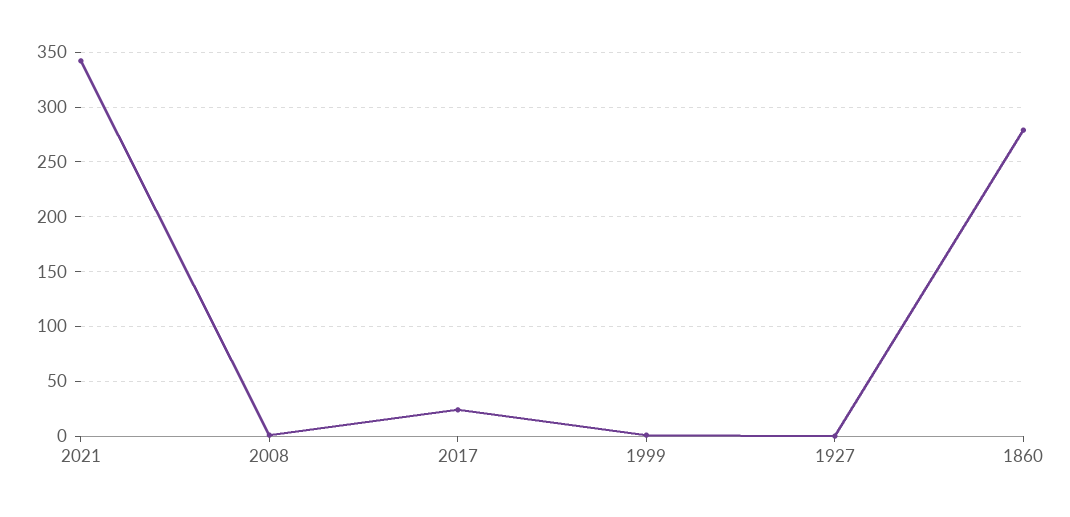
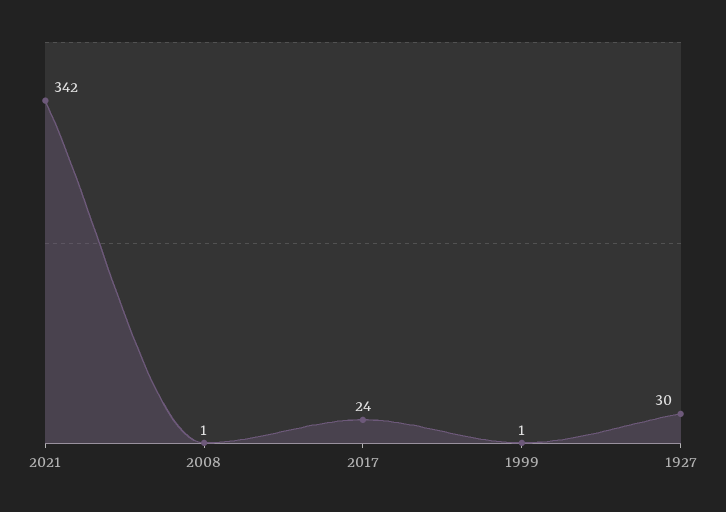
1927: 0 -> 30
1860: 280 -> none

